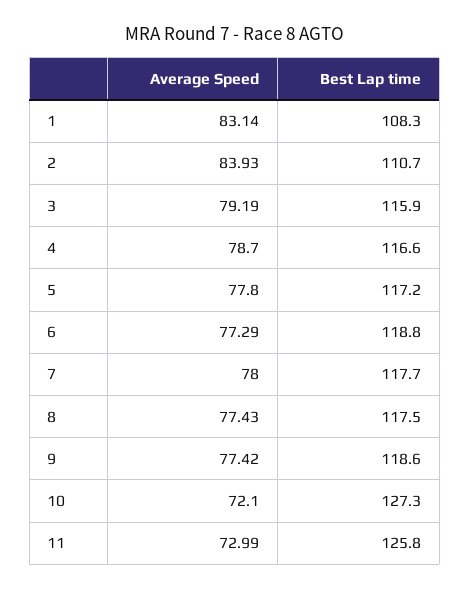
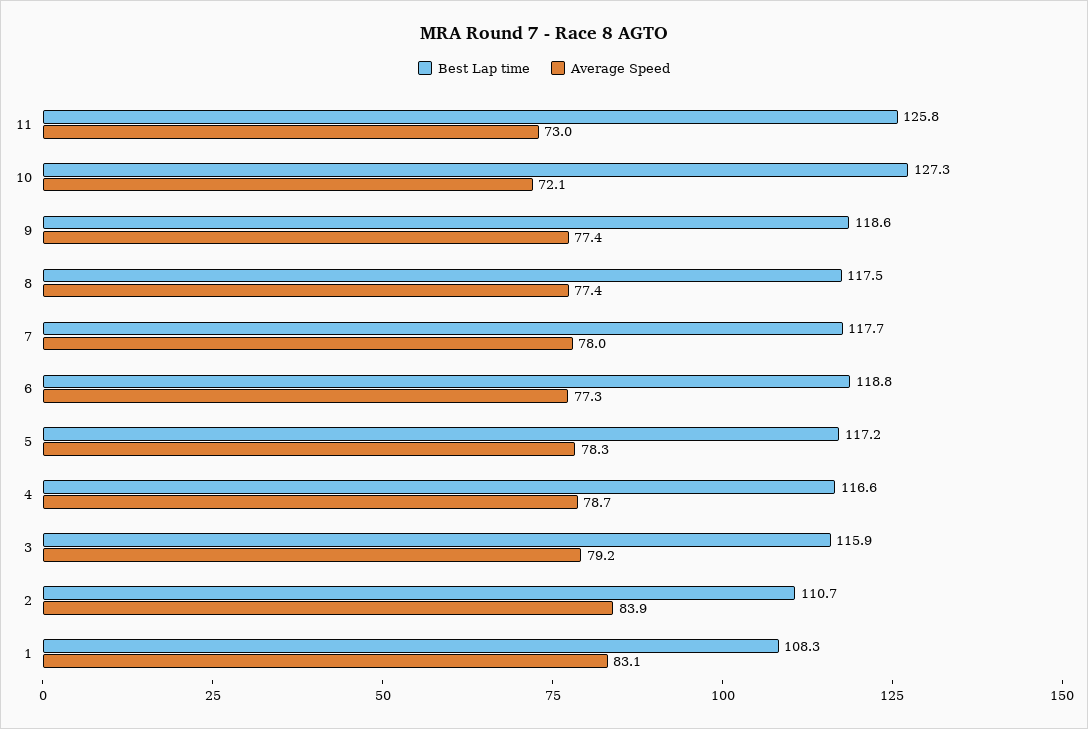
Average Speed, 5: 77.8 -> 78.3

